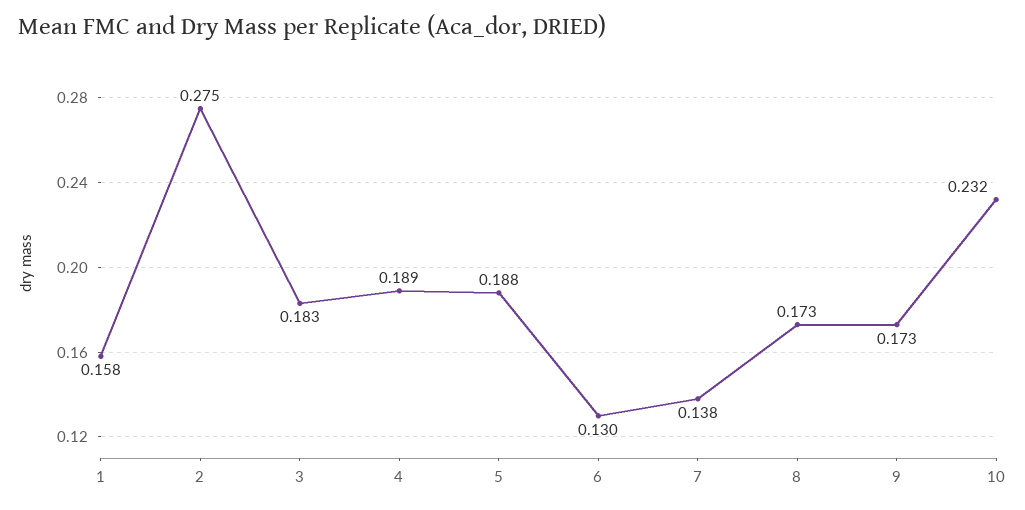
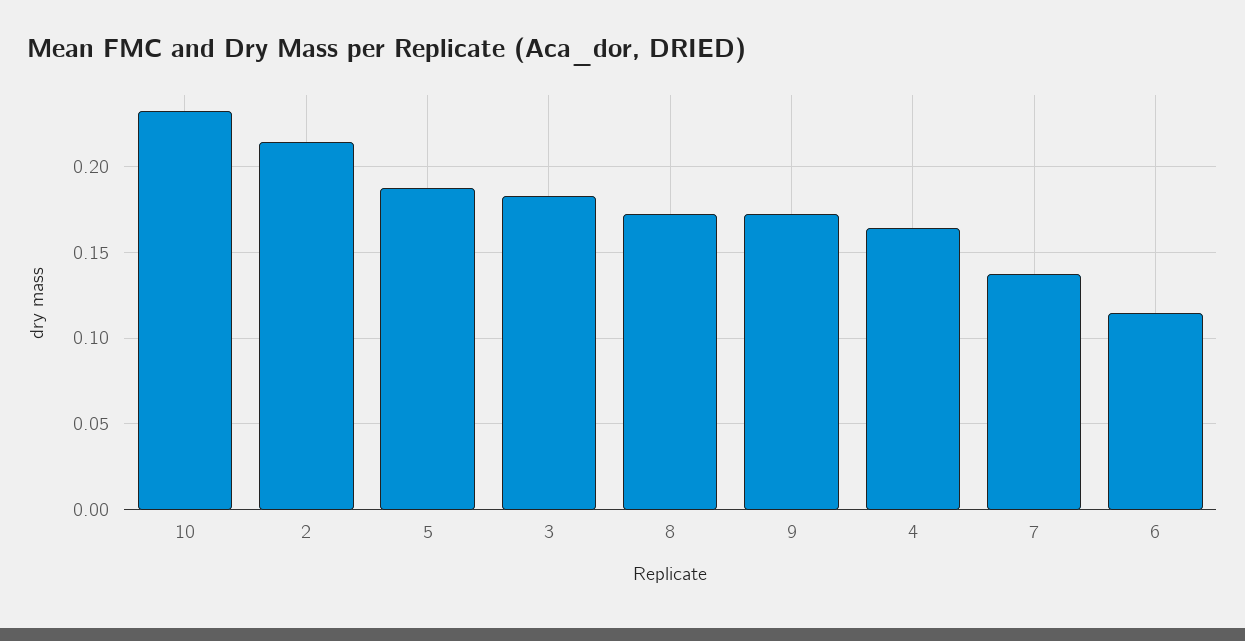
1: 0.158 -> none
2: 0.275 -> 0.215
4: 0.189 -> 0.165
6: 0.13 -> 0.115

